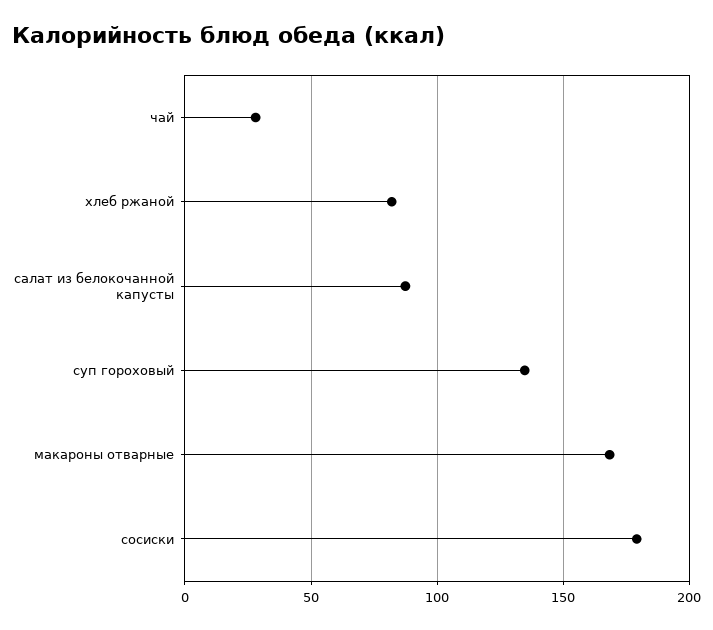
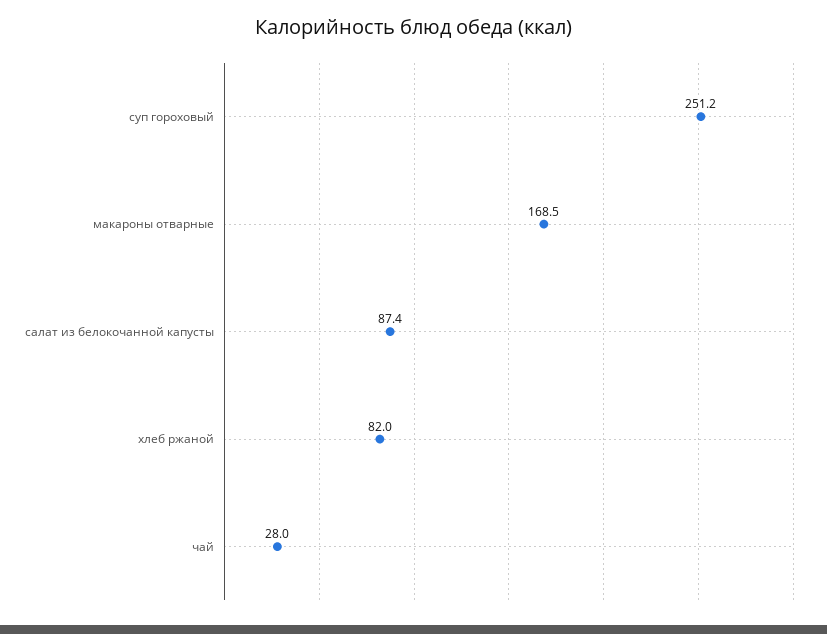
суп гороховый: 135 -> 251.2
сосиски: 180 -> none

